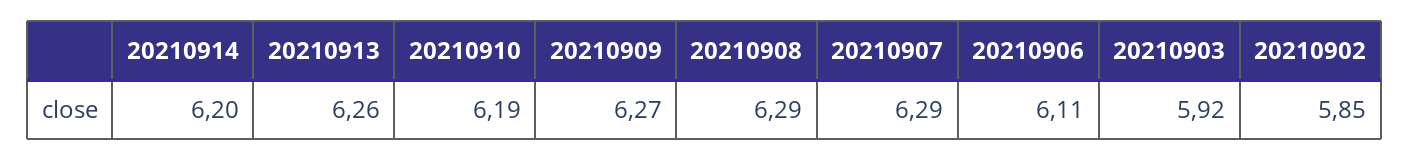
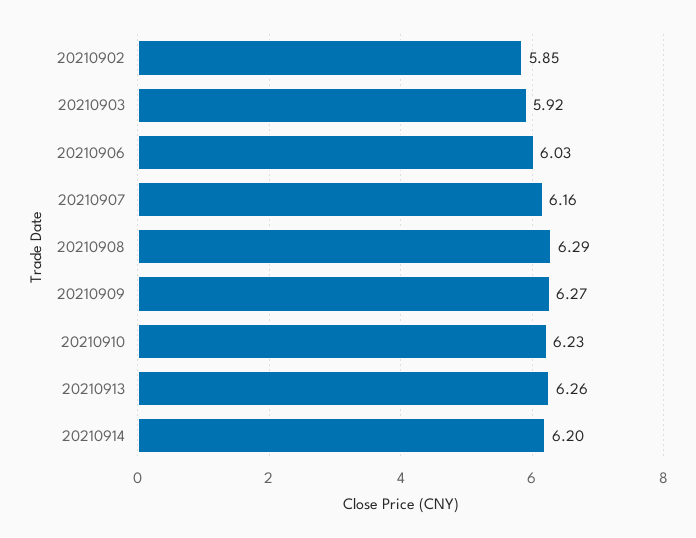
20210910: 6.19 -> 6.23
20210907: 6.29 -> 6.16
20210906: 6.11 -> 6.03

